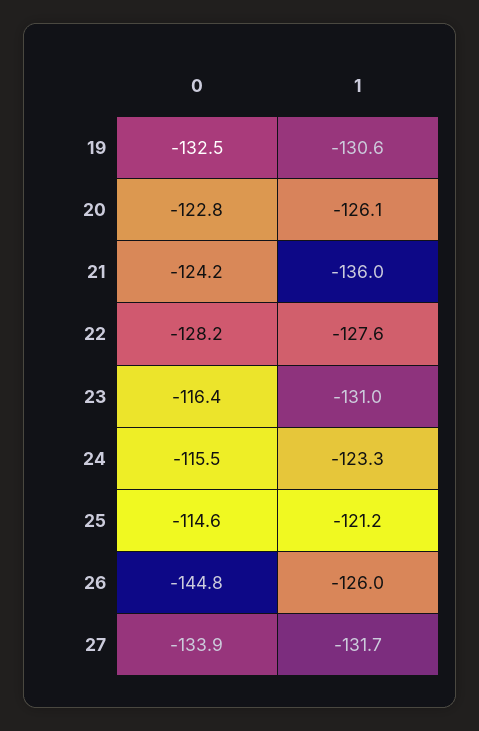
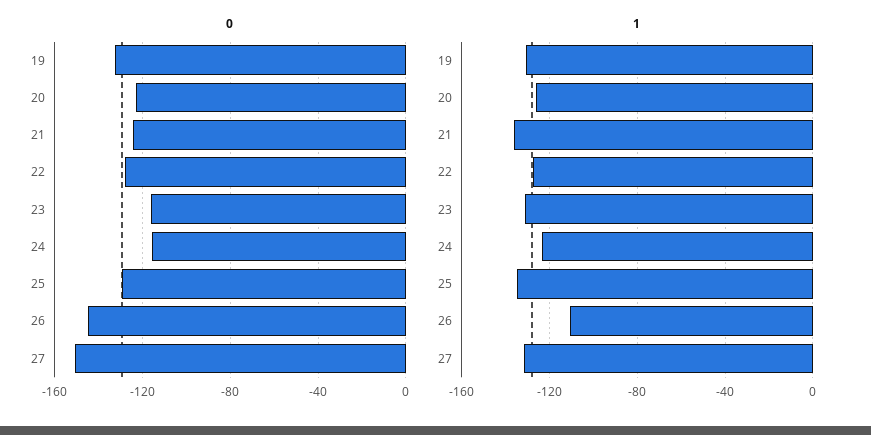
0, 25: -114.6 -> -130
1, 25: -121.2 -> -135
1, 26: -126 -> -110
0, 27: -133.9 -> -150

